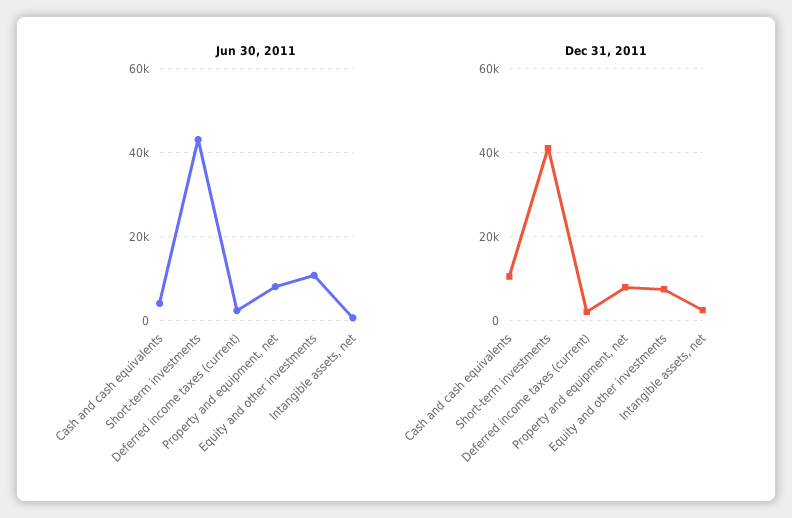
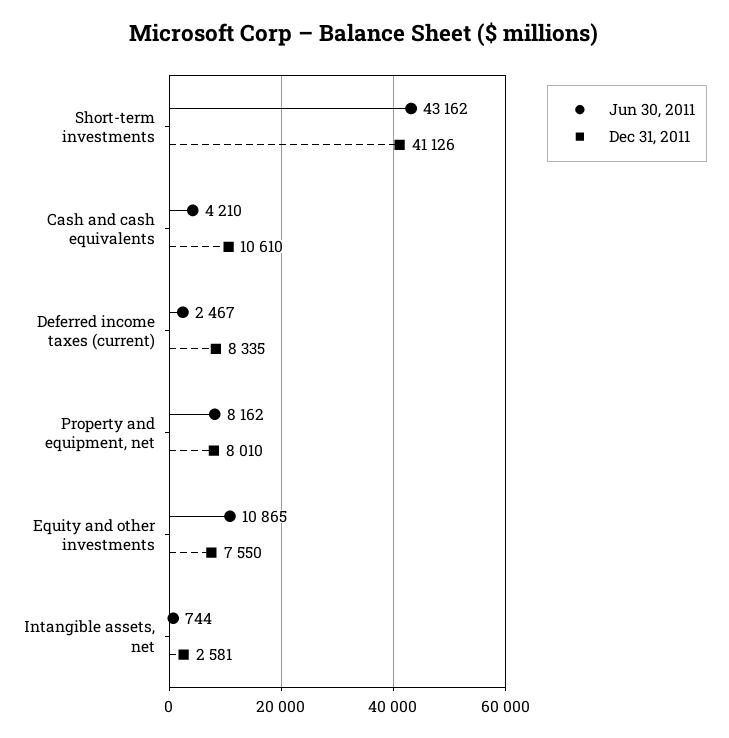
Dec 31, 2011, Deferred income taxes (current): 2000 -> 8335

